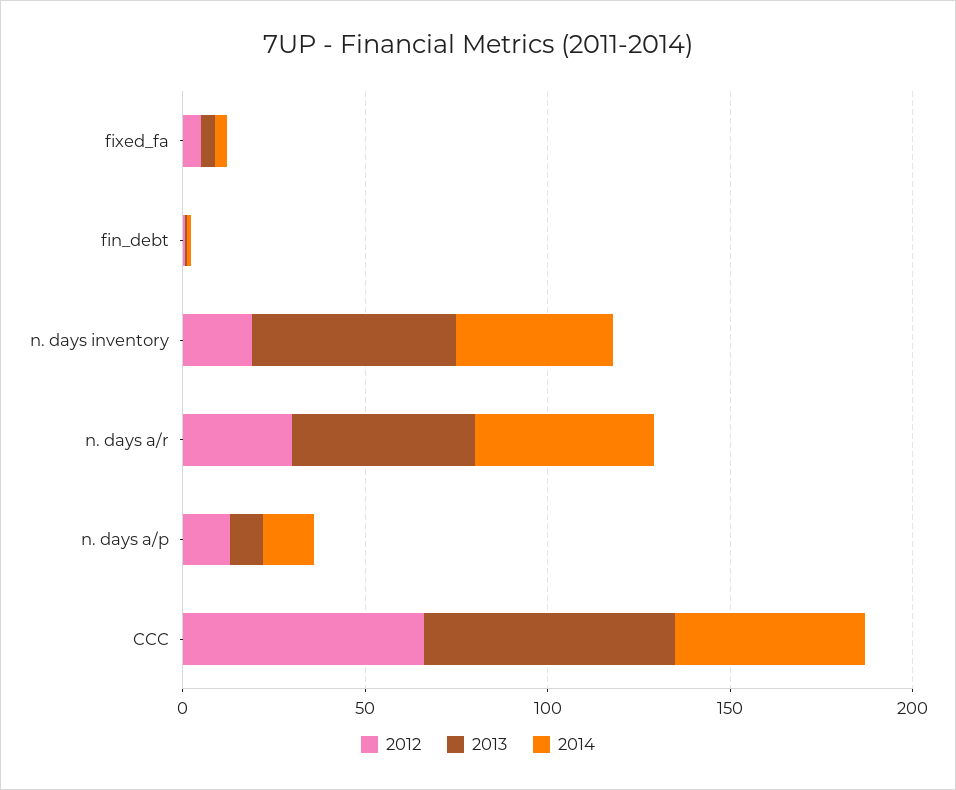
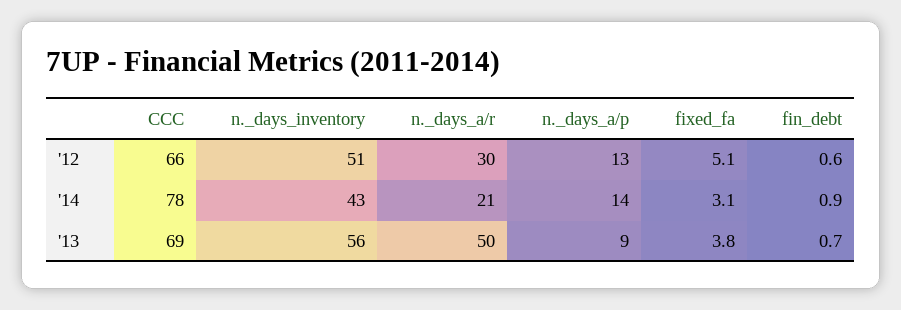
2012, n. days inventory: 20 -> 51
2014, n. days a/r: 50 -> 21
2014, CCC: 50 -> 78

